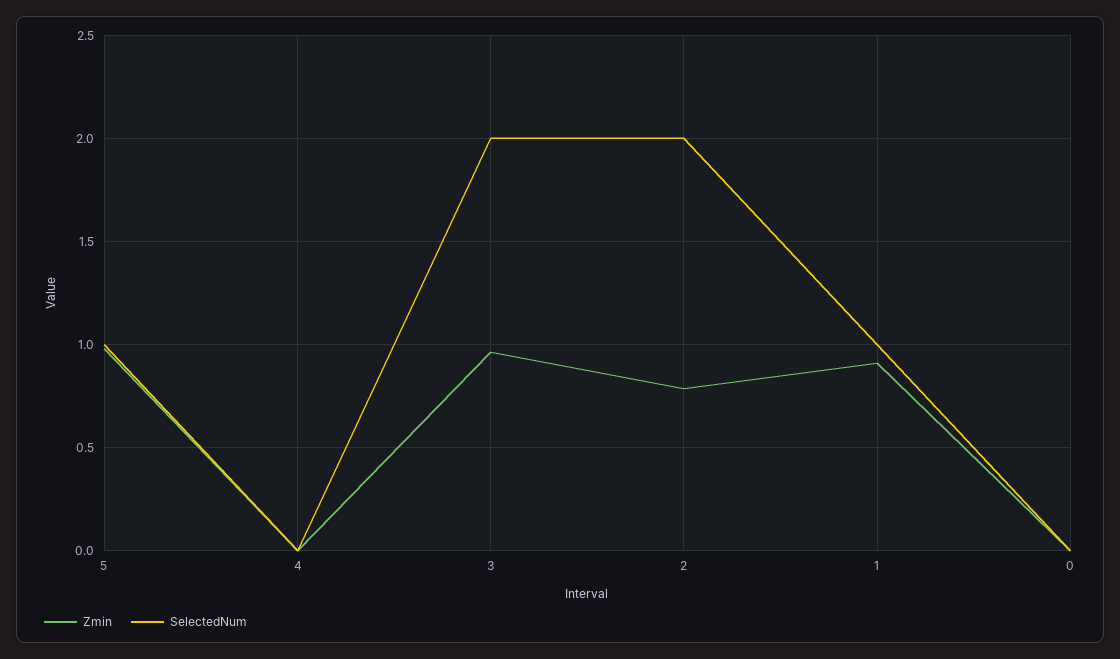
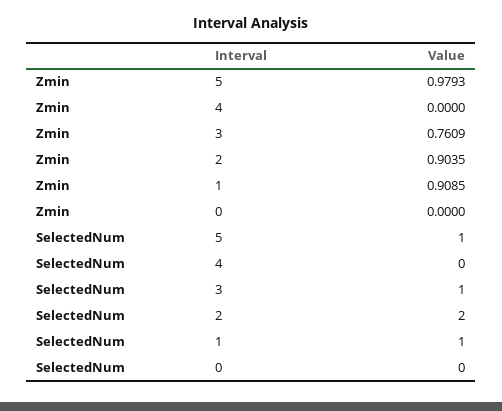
Zmin, 3: 0.95 -> 0.7609
SelectedNum, 3: 2 -> 1
Zmin, 2: 0.8 -> 0.9035

